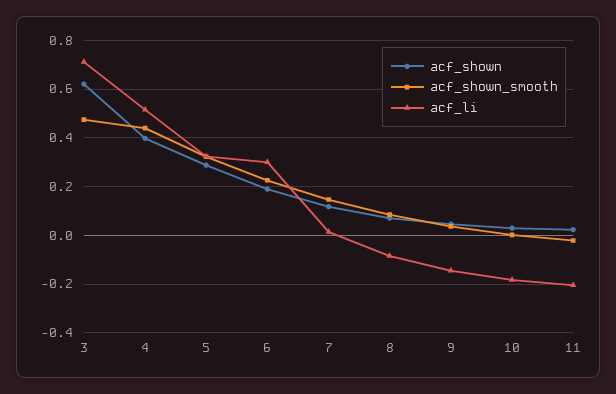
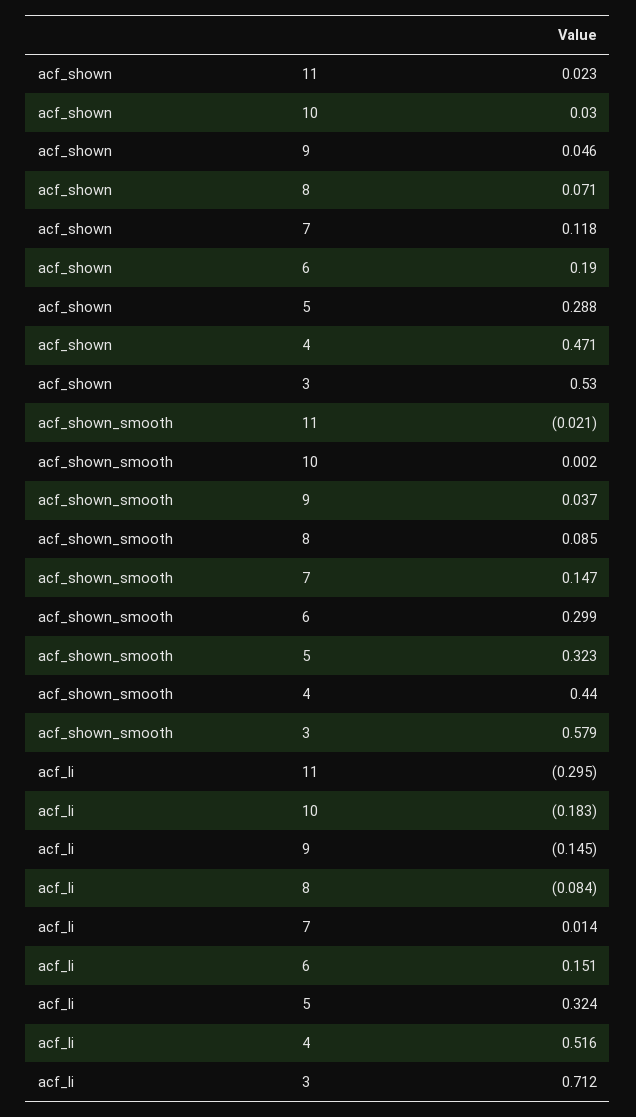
acf_shown, 3: 0.625 -> 0.53
acf_shown_smooth, 3: 0.475 -> 0.579
acf_shown, 4: 0.4 -> 0.471
acf_shown_smooth, 6: 0.225 -> 0.299
acf_li, 6: 0.3 -> 0.151
acf_li, 11: -0.2 -> -0.295

